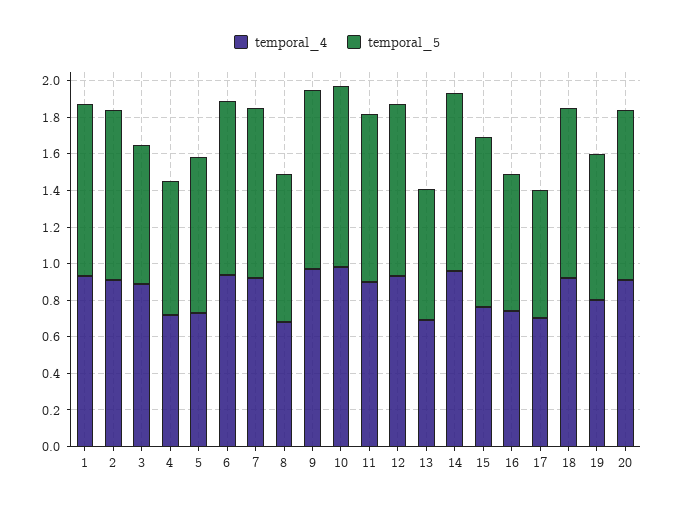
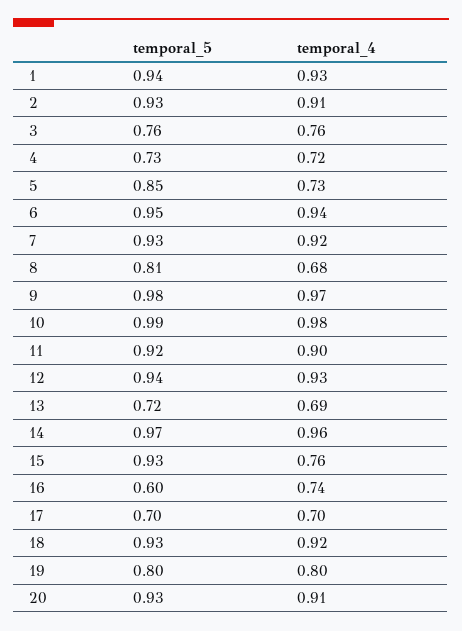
temporal_4, 3: 0.9 -> 0.76
temporal_5, 16: 0.75 -> 0.6

